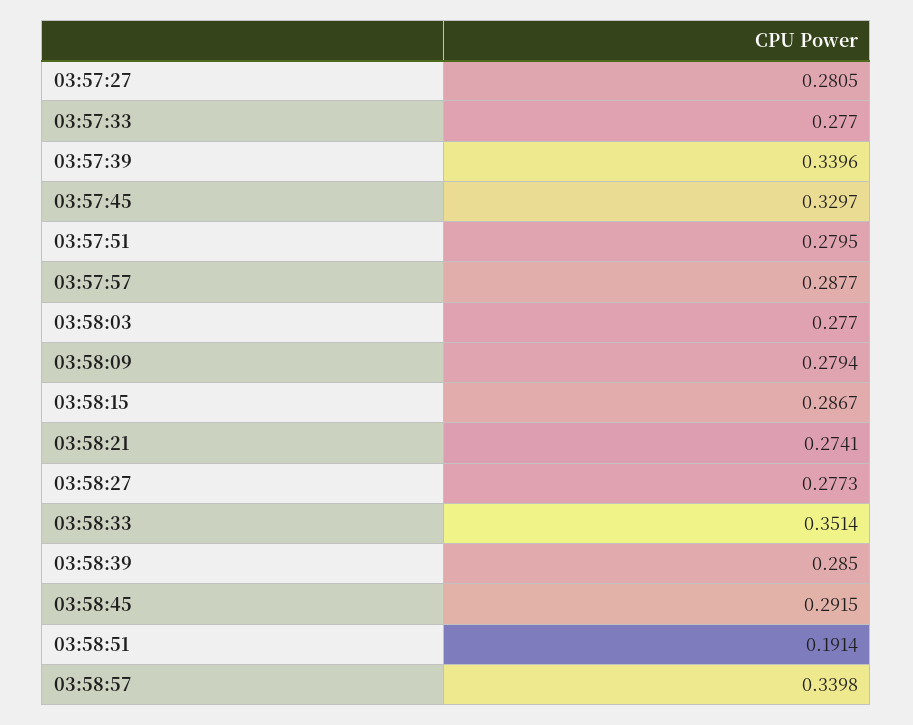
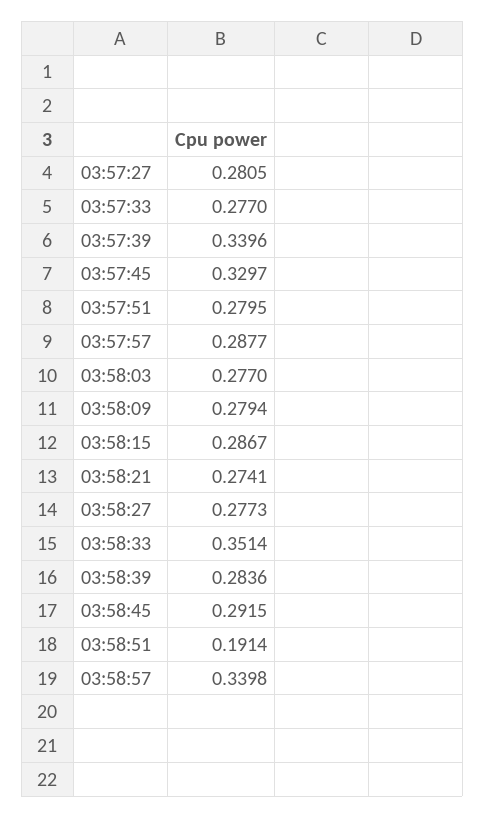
03:58:39: 0.285 -> 0.2836

